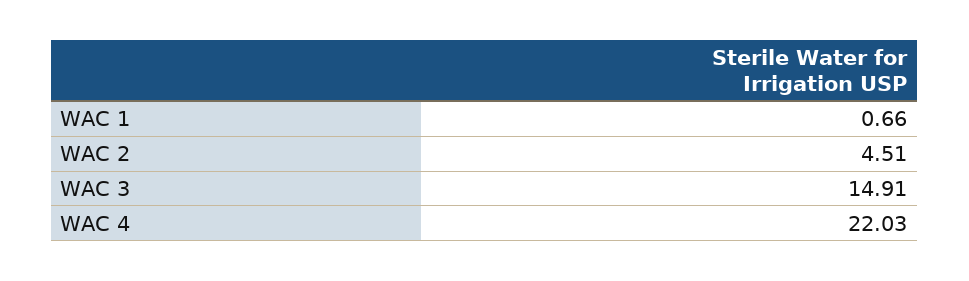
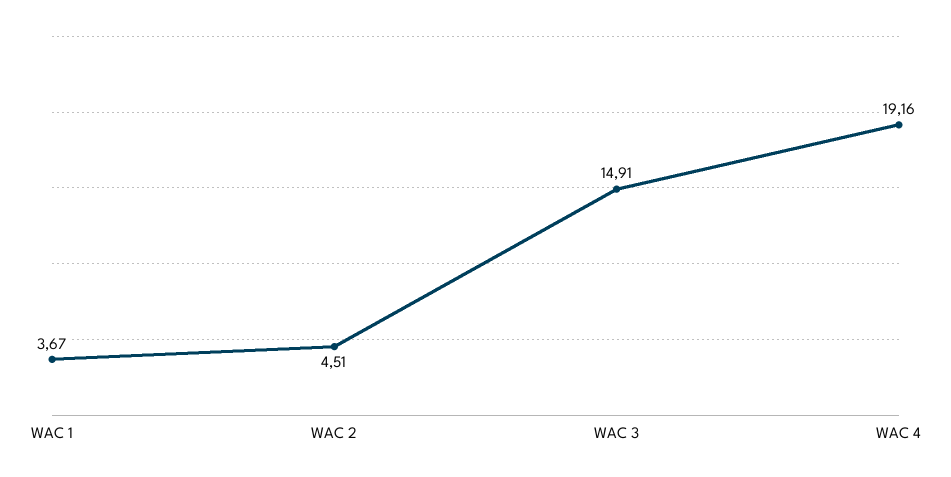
WAC 1: 0.66 -> 3.67
WAC 4: 22.03 -> 19.16

